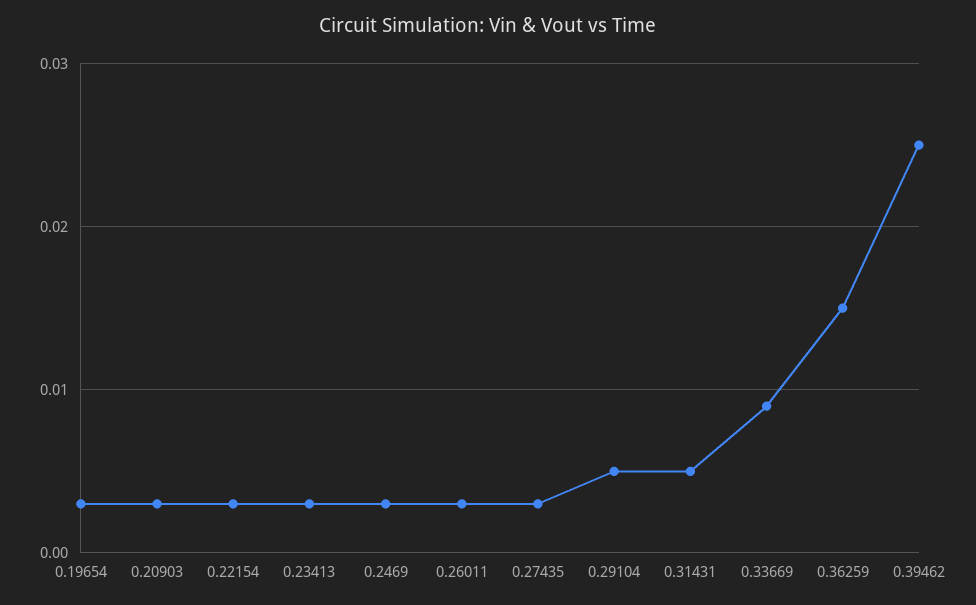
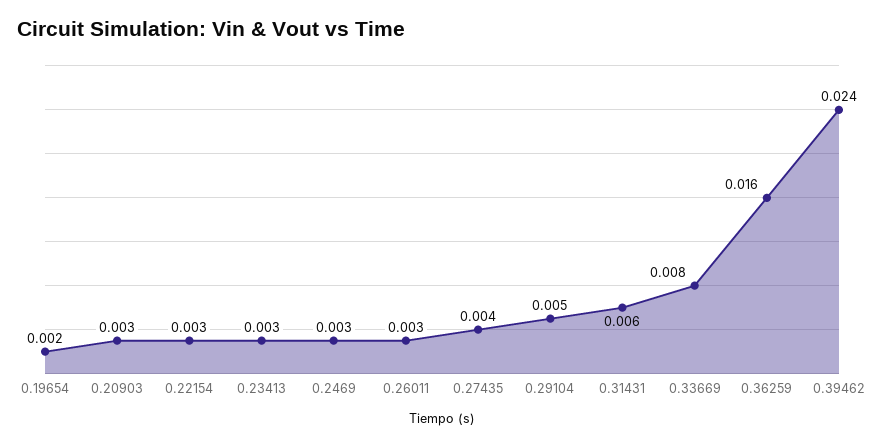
0.19654: 0.003 -> 0.002
0.27435: 0.003 -> 0.004
0.31431: 0.005 -> 0.006
0.33669: 0.009 -> 0.008
0.36259: 0.015 -> 0.016
0.39462: 0.025 -> 0.024

